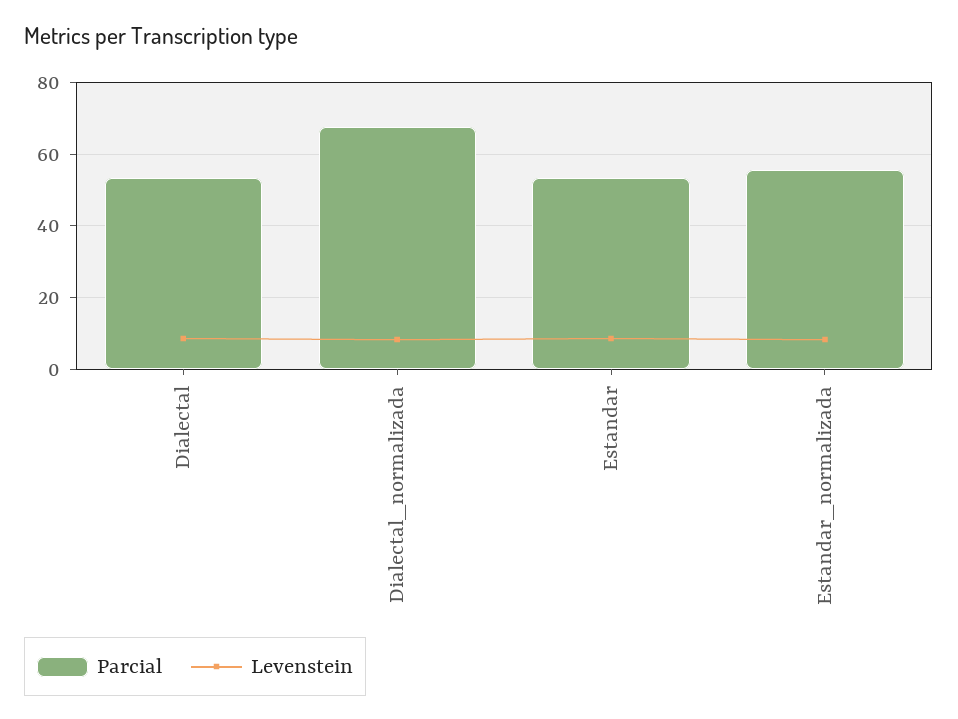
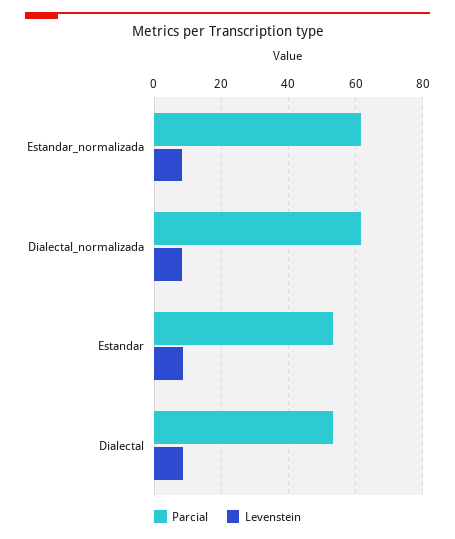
Parcial, Dialectal_normalizada: 68 -> 62
Parcial, Estandar_normalizada: 56 -> 62

